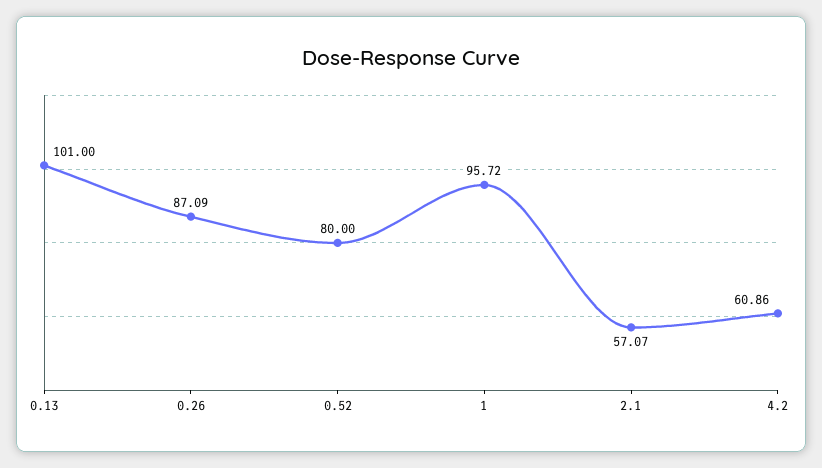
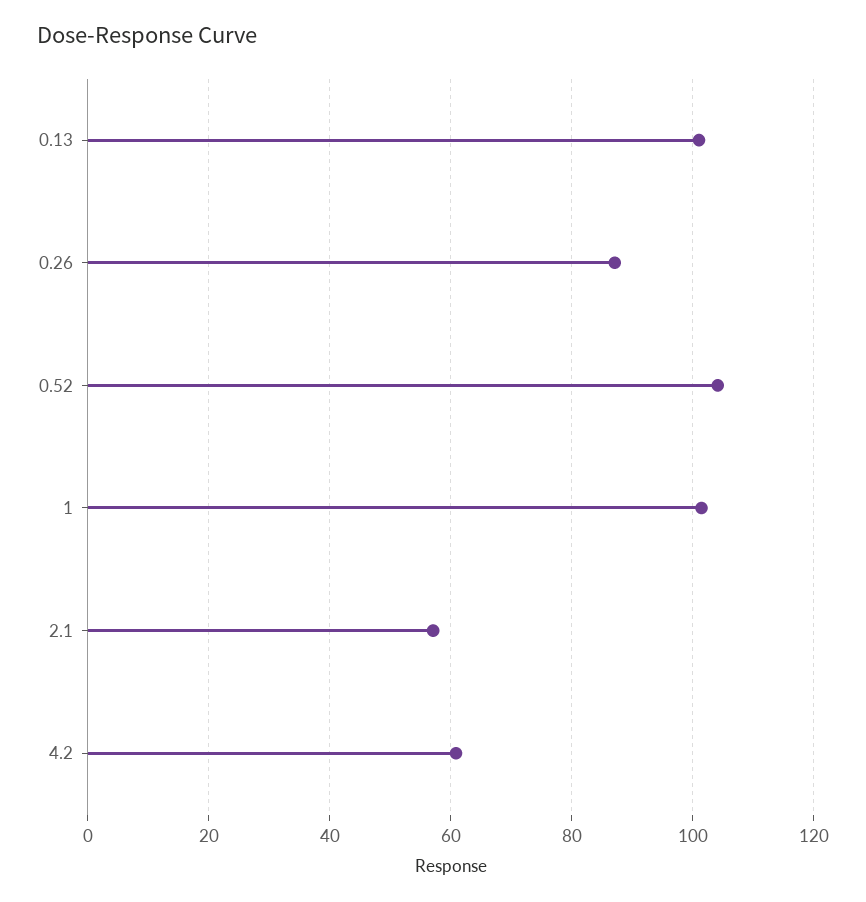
0.52: 80 -> 104
1: 95.72 -> 102

